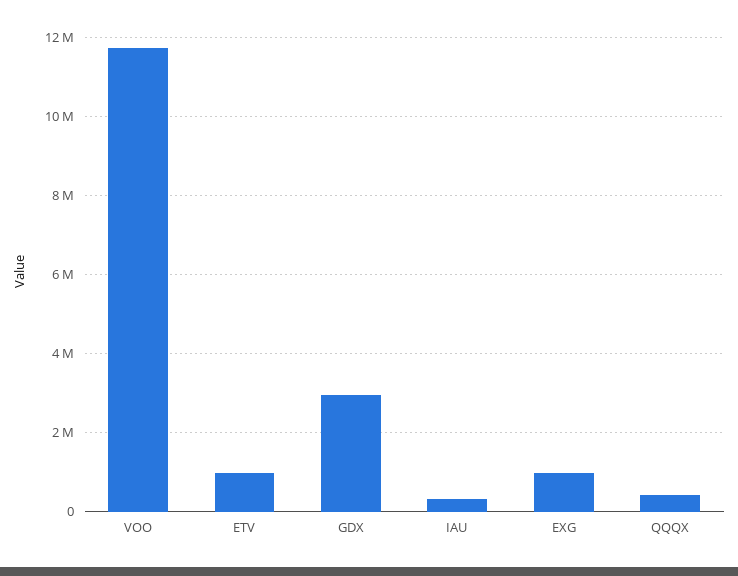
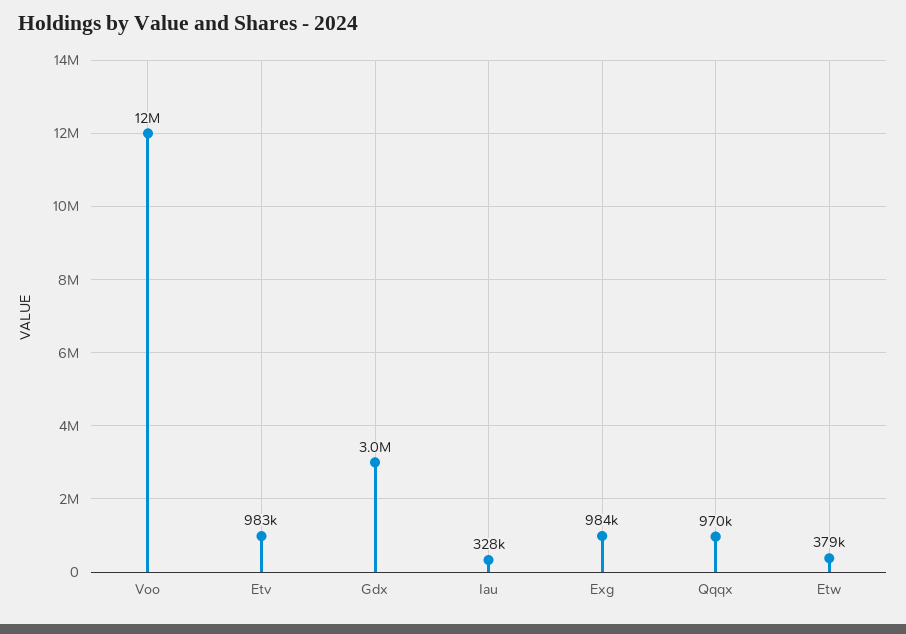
QQQX: 400000 -> 970000
Etw: none -> 379000

